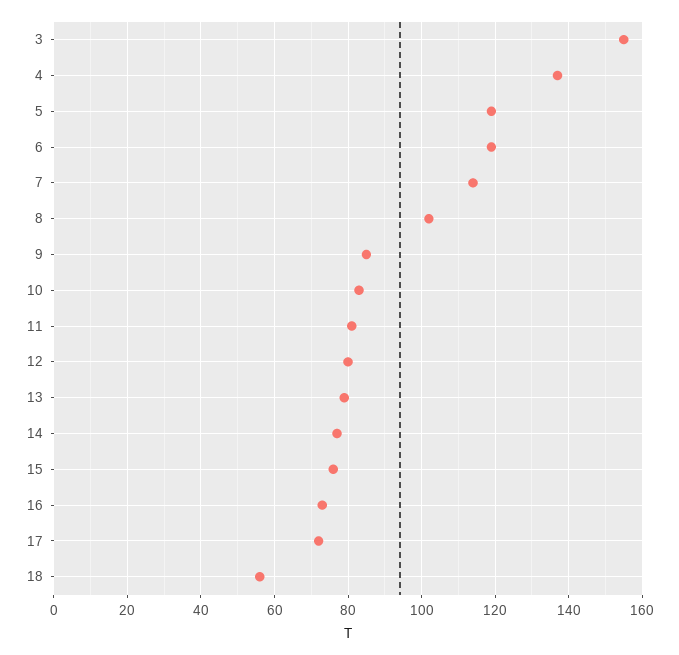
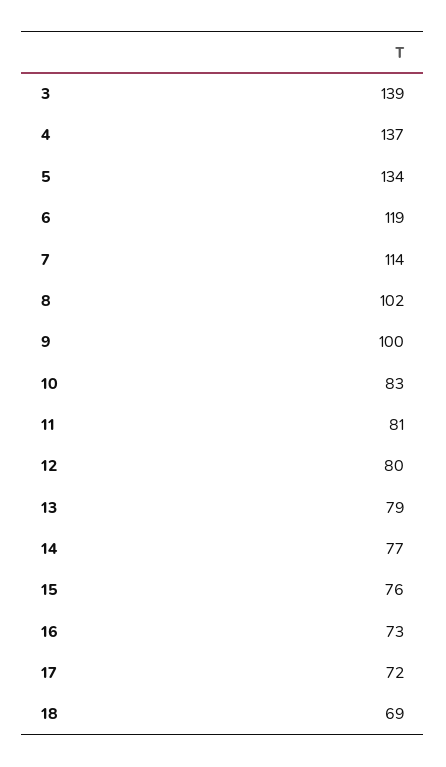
3: 155 -> 139
5: 120 -> 134
9: 85 -> 100
18: 55 -> 69

